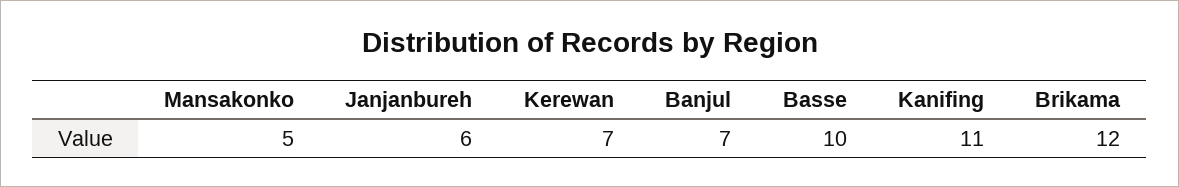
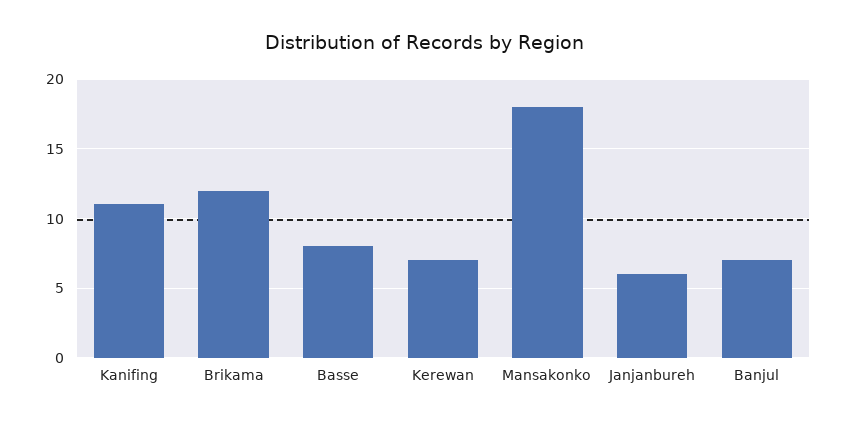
Mansakonko: 5 -> 18
Basse: 10 -> 8

